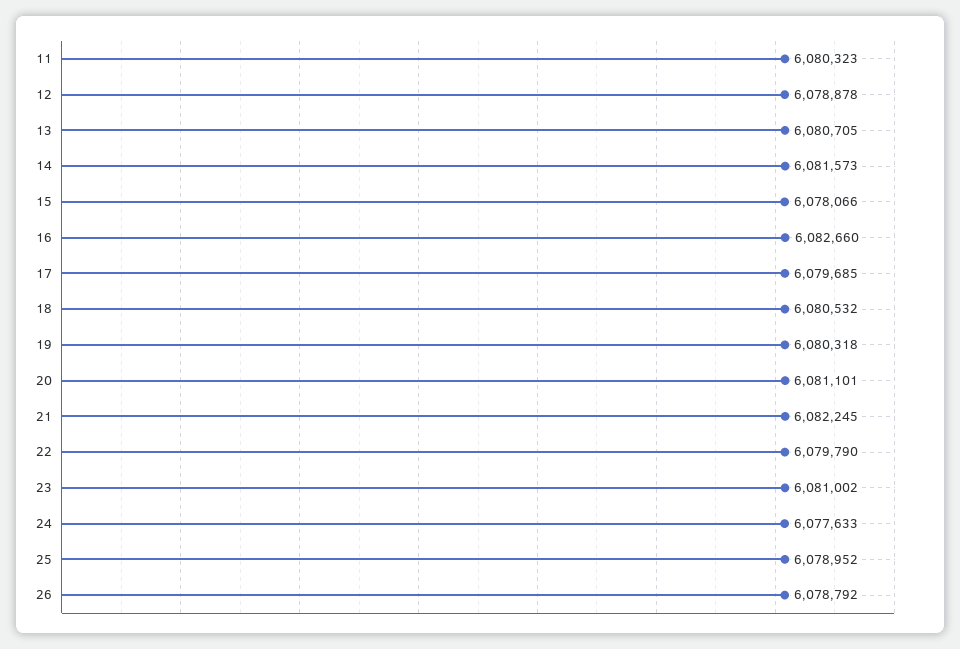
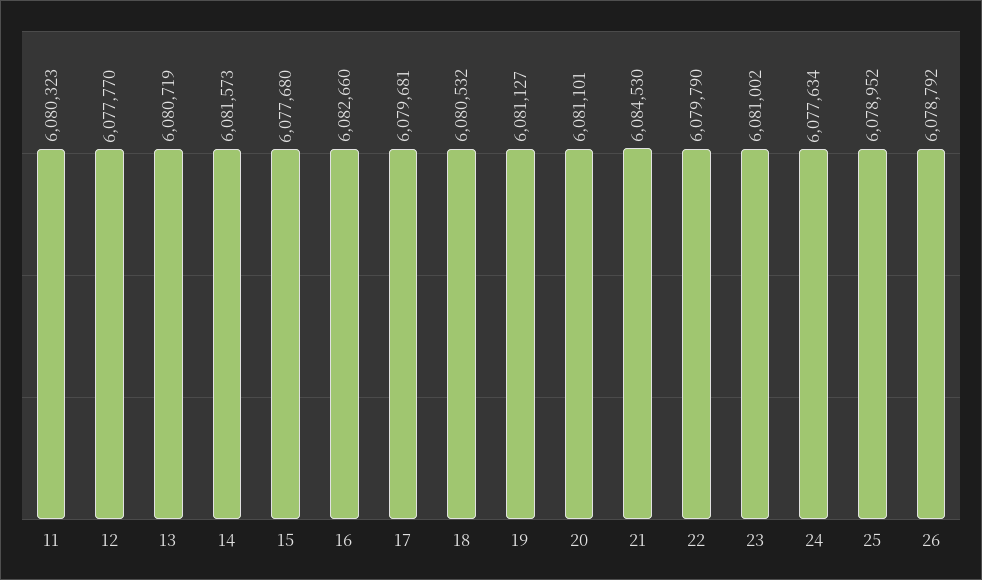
12: 6078878 -> 6077770
13: 6080705 -> 6080719
15: 6078066 -> 6077680
17: 6079685 -> 6079681
19: 6080318 -> 6081127
21: 6082245 -> 6084530
24: 6077633 -> 6077634

